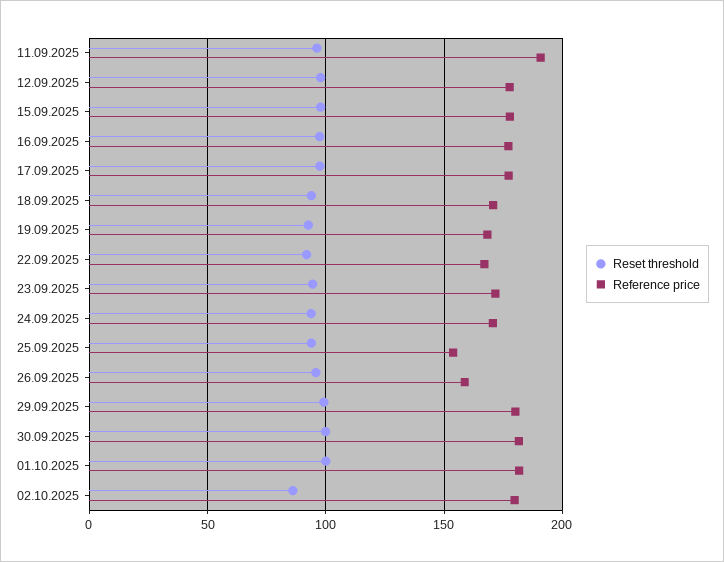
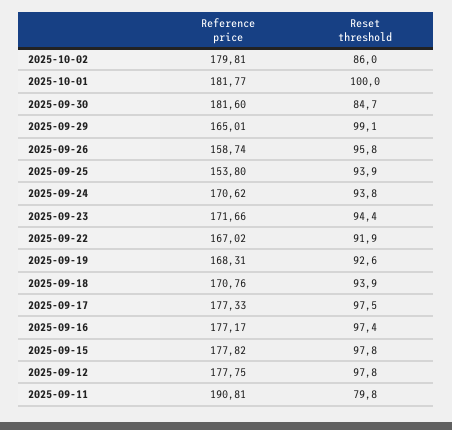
Reset threshold, 11.09.2025: 95 -> 79.8
Reference price, 29.09.2025: 180 -> 165.01
Reset threshold, 30.09.2025: 100 -> 84.7

